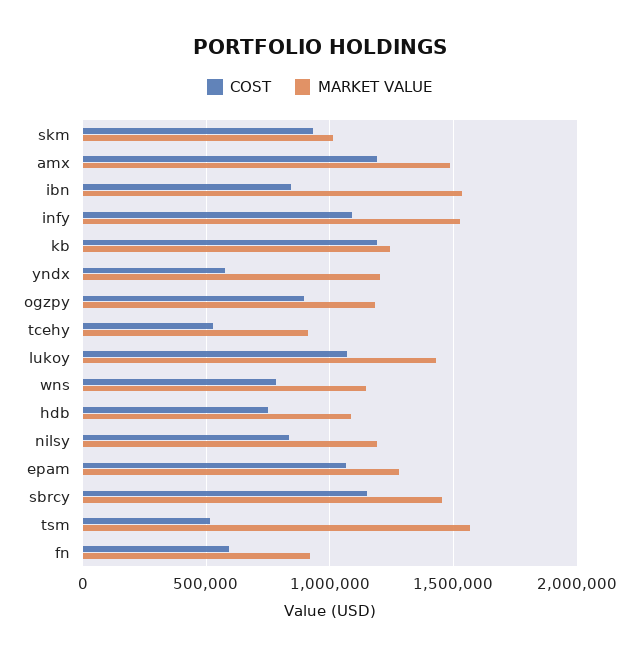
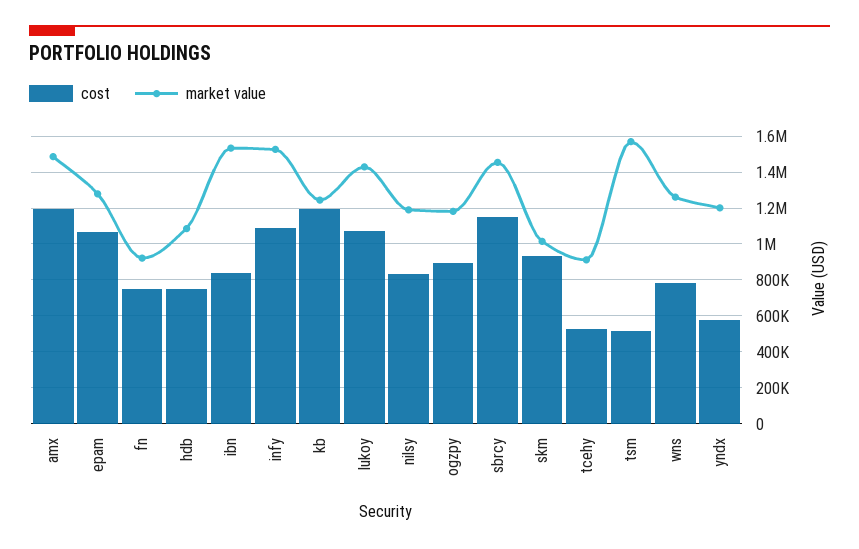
MARKET VALUE, wns: 1150000 -> 1250000
COST, fn: 600000 -> 750000

